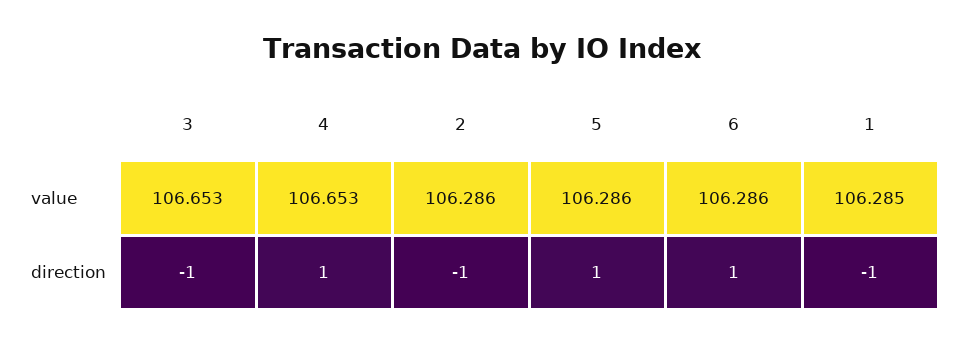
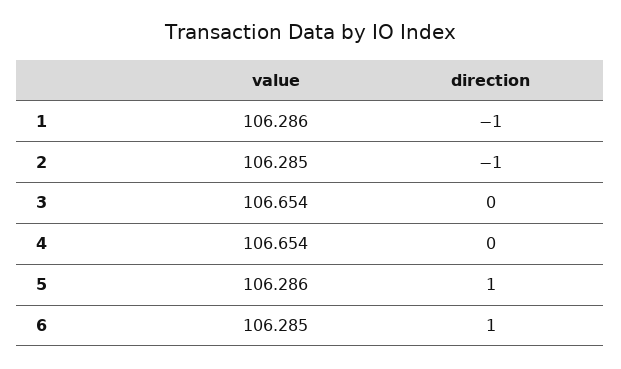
3, value: 106.653 -> 106.654
4, value: 106.653 -> 106.654
2, value: 106.286 -> 106.285
6, value: 106.286 -> 106.285
1, value: 106.285 -> 106.286
3, direction: -1 -> 0
4, direction: 1 -> 0

